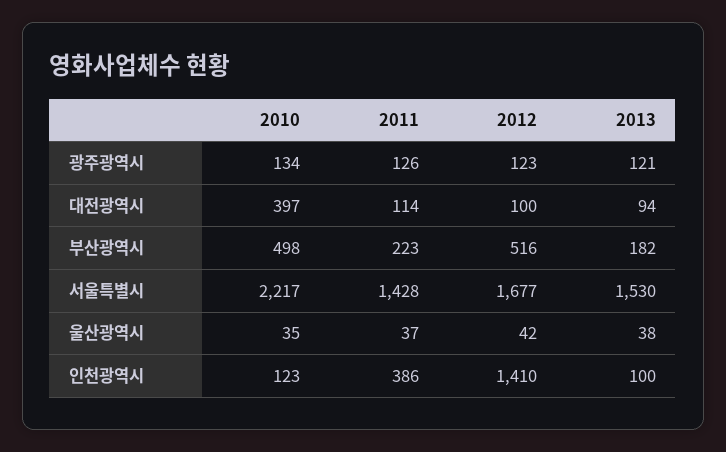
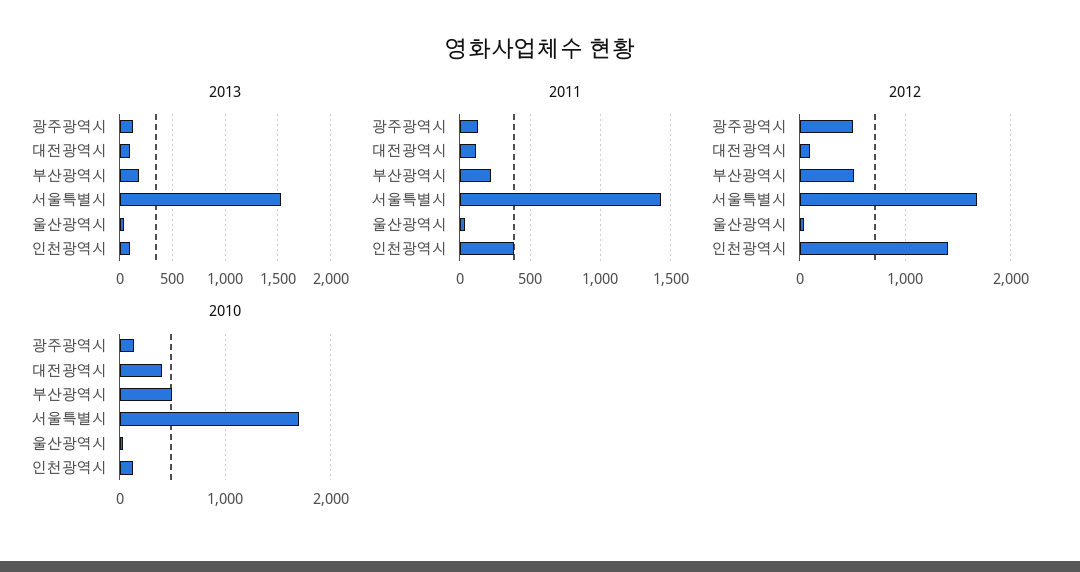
2012, 광주광역시: 123 -> 500
2010, 서울특별시: 2217 -> 1700

